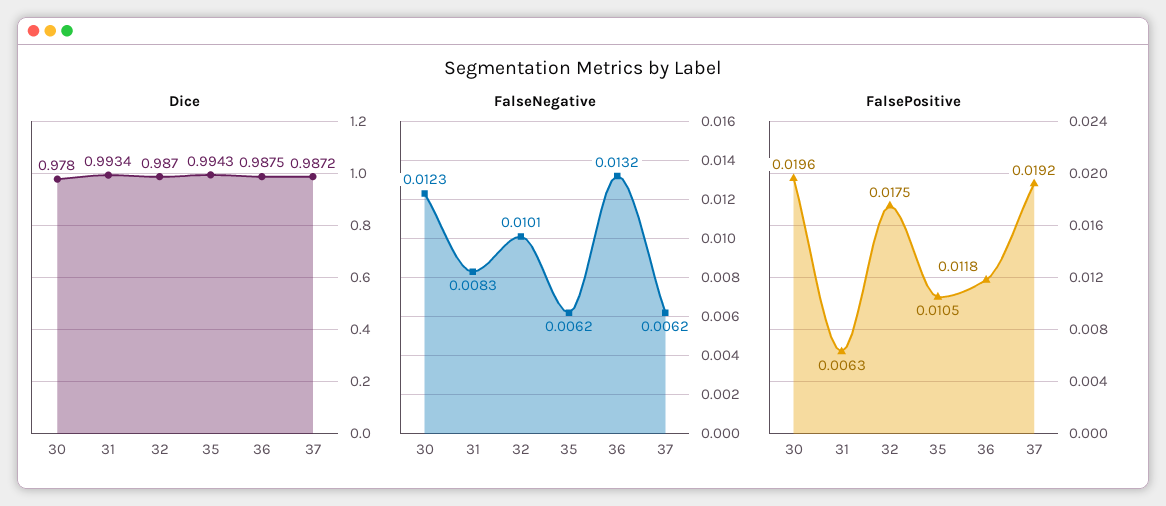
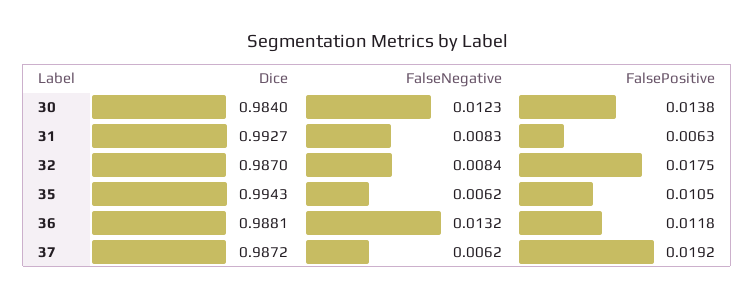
Dice, 30: 0.978 -> 0.984
Dice, 31: 0.9934 -> 0.9927
Dice, 36: 0.9875 -> 0.9881
FalseNegative, 32: 0.0101 -> 0.0084
FalsePositive, 30: 0.0196 -> 0.0138

